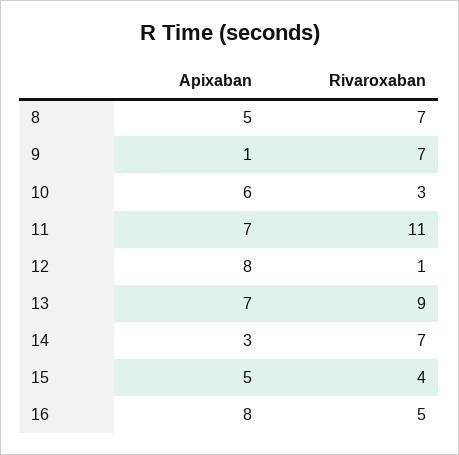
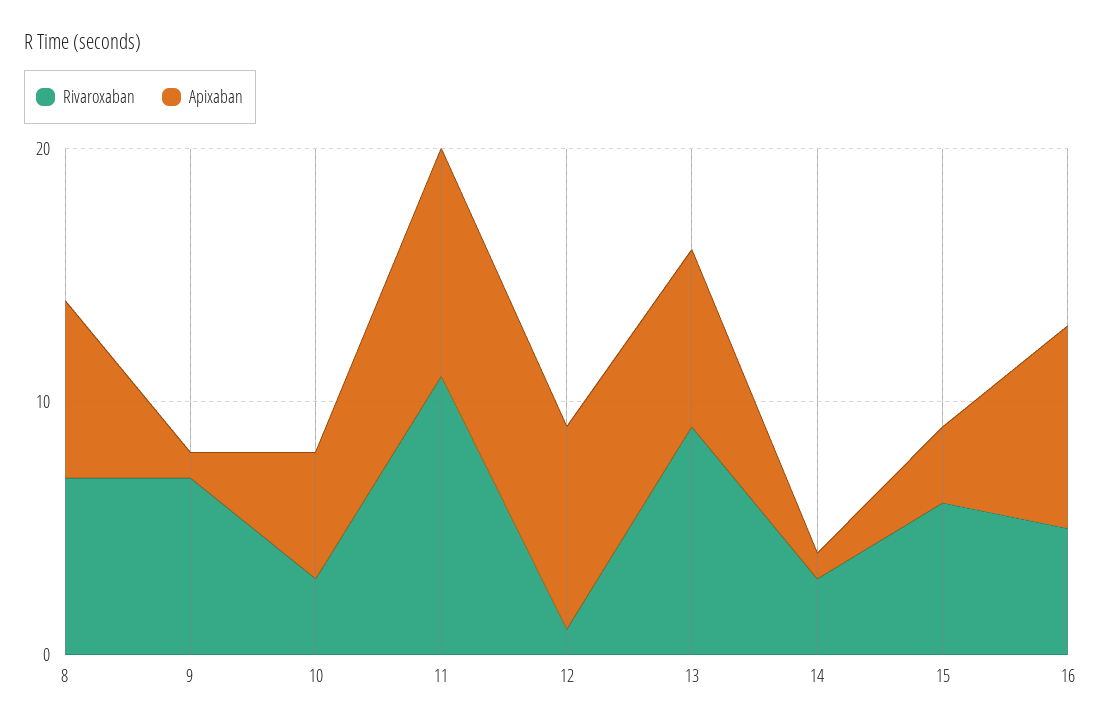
Apixaban, 8: 5 -> 7
Apixaban, 10: 6 -> 5
Apixaban, 11: 7 -> 9
Apixaban, 14: 3 -> 1
Rivaroxaban, 14: 7 -> 3
Apixaban, 15: 5 -> 3
Rivaroxaban, 15: 4 -> 6

